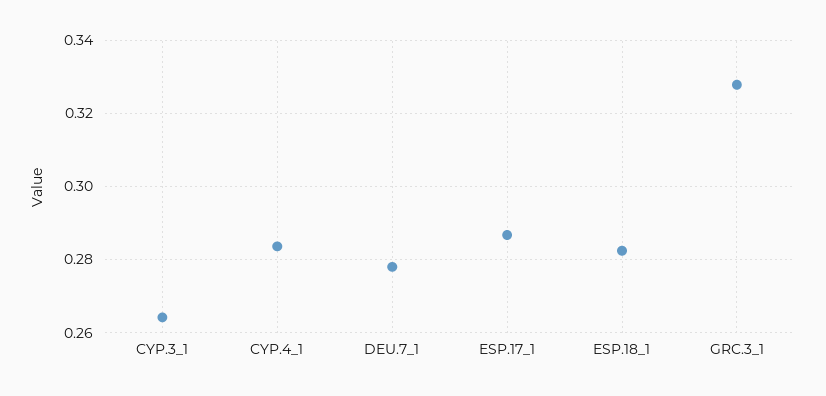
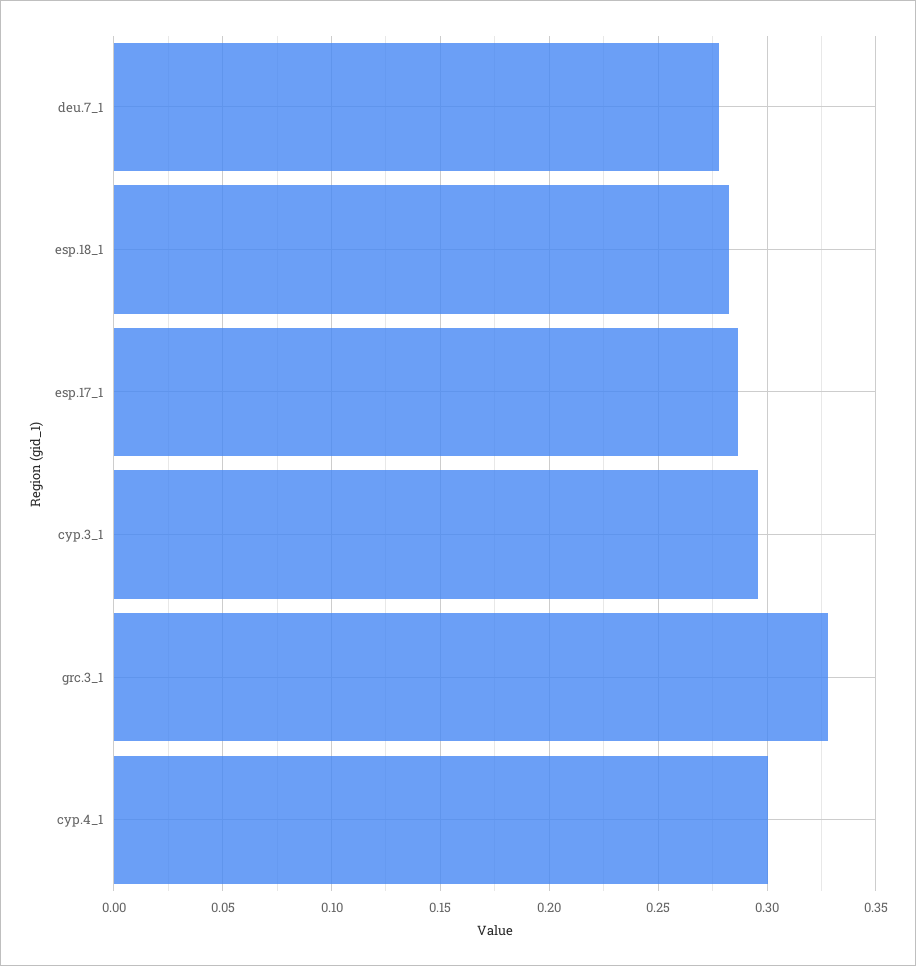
CYP.3_1: 0.264 -> 0.295
CYP.4_1: 0.284 -> 0.3

